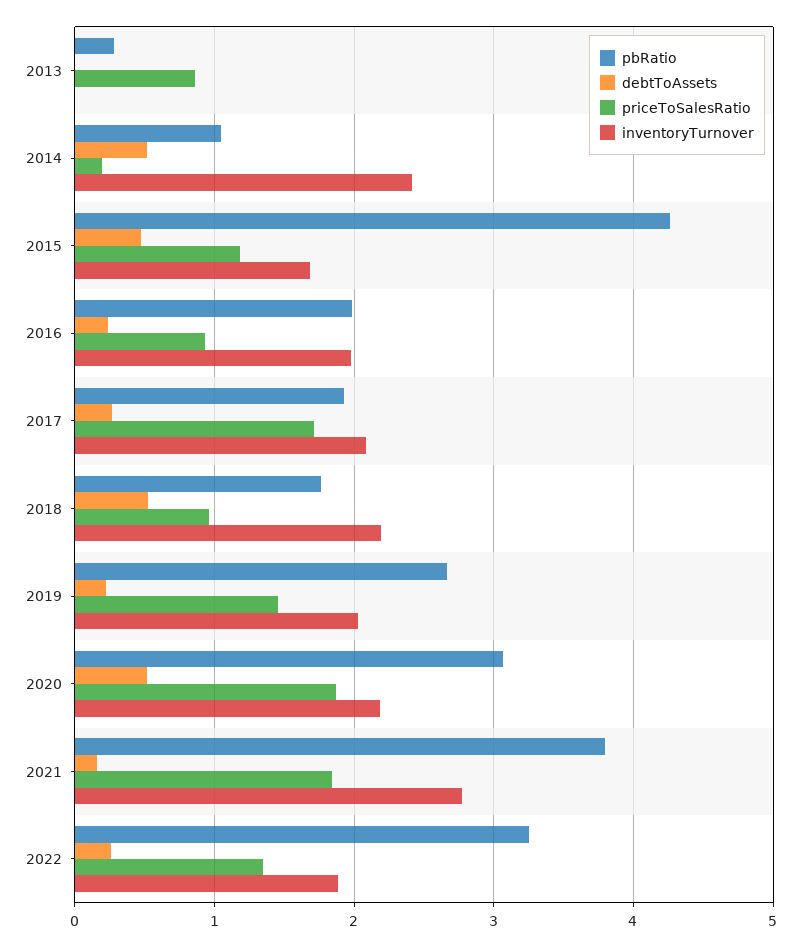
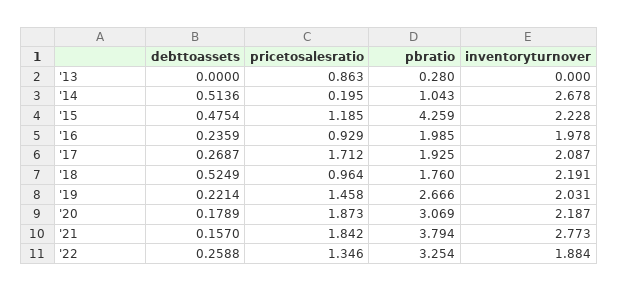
inventoryTurnover, 2014: 2.4 -> 2.678
inventoryTurnover, 2015: 1.7 -> 2.228
debtToAssets, 2020: 0.5 -> 0.1789

